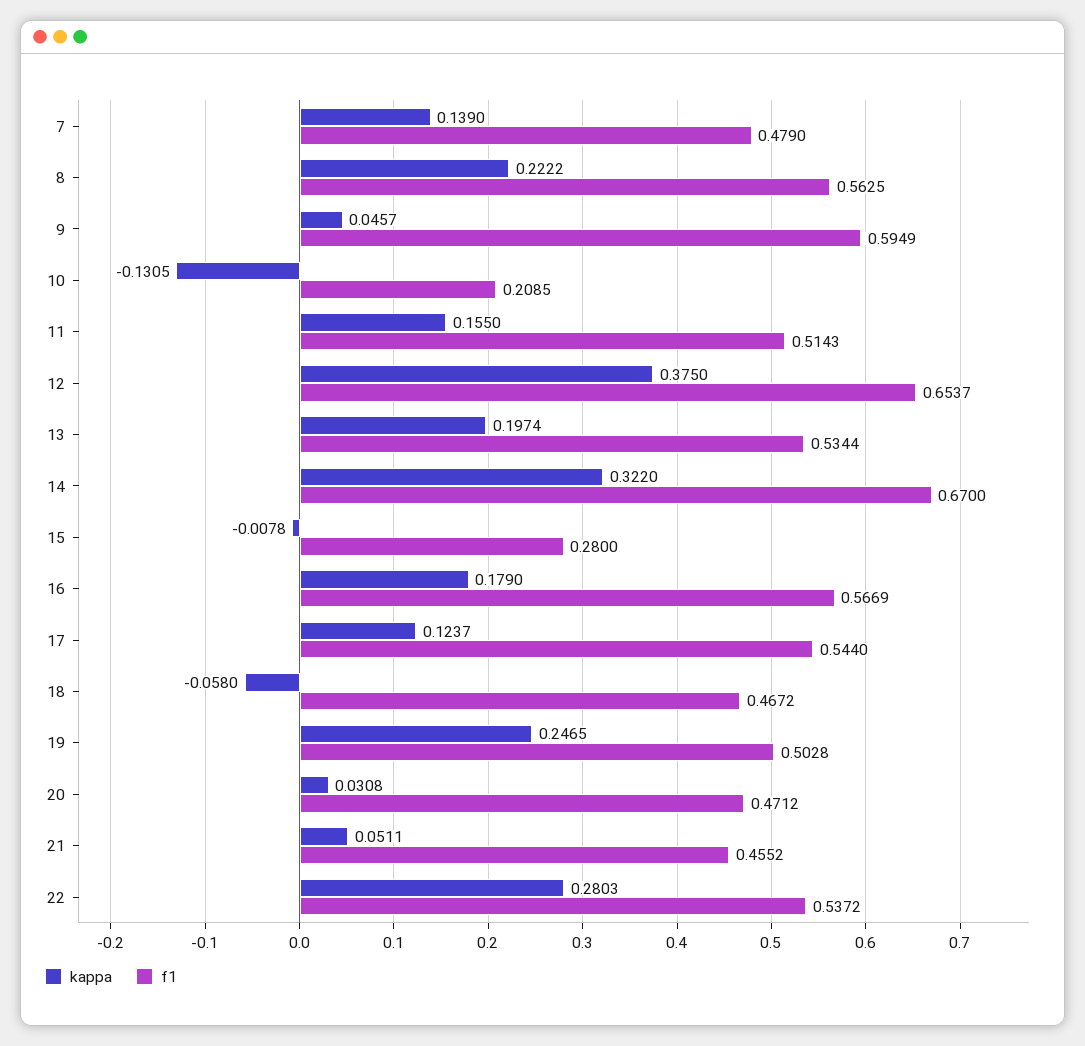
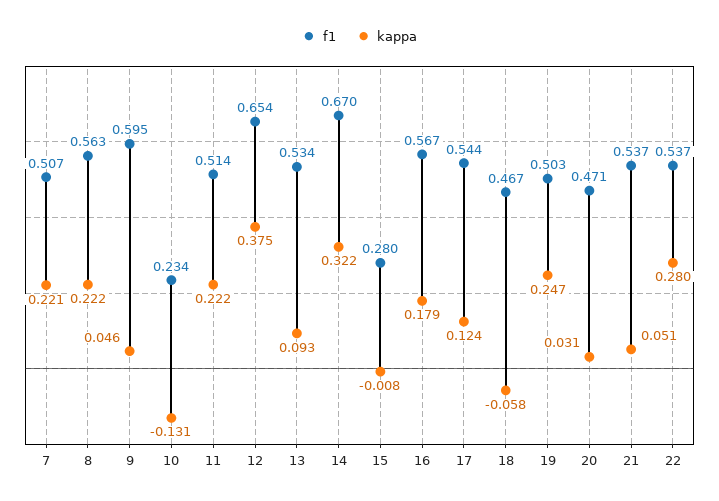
kappa, 7: 0.139 -> 0.221
f1, 7: 0.479 -> 0.507
f1, 10: 0.2085 -> 0.234
kappa, 11: 0.155 -> 0.222
kappa, 13: 0.1974 -> 0.093
f1, 21: 0.4552 -> 0.537

